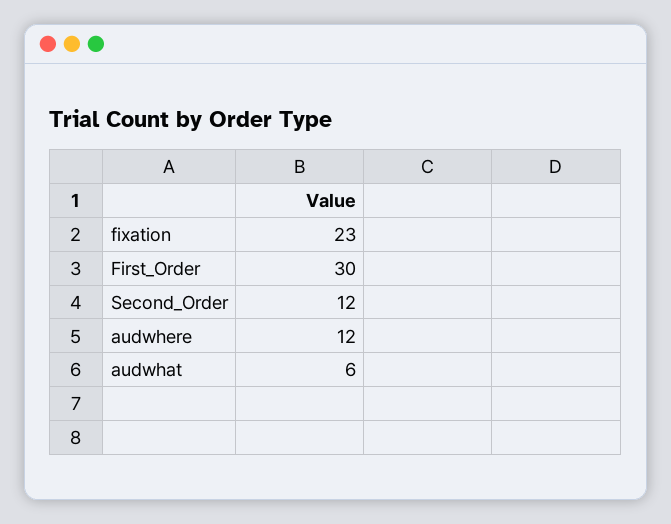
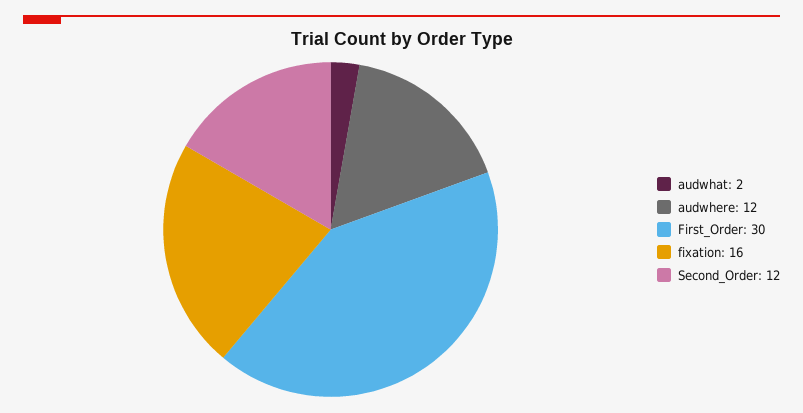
fixation: 23 -> 16
audwhat: 6 -> 2

